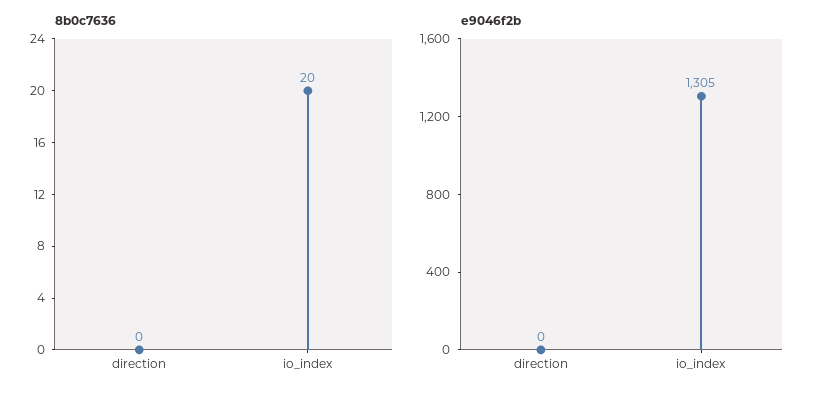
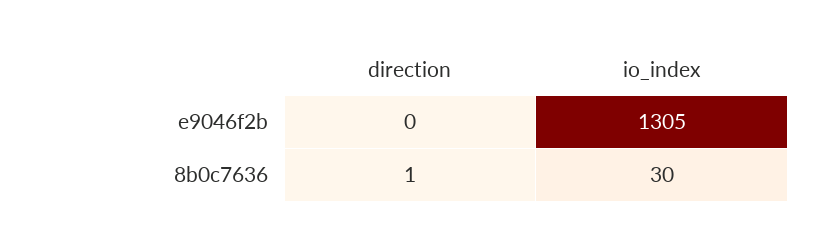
8b0c7636, direction: 0 -> 1
8b0c7636, io_index: 20 -> 30

